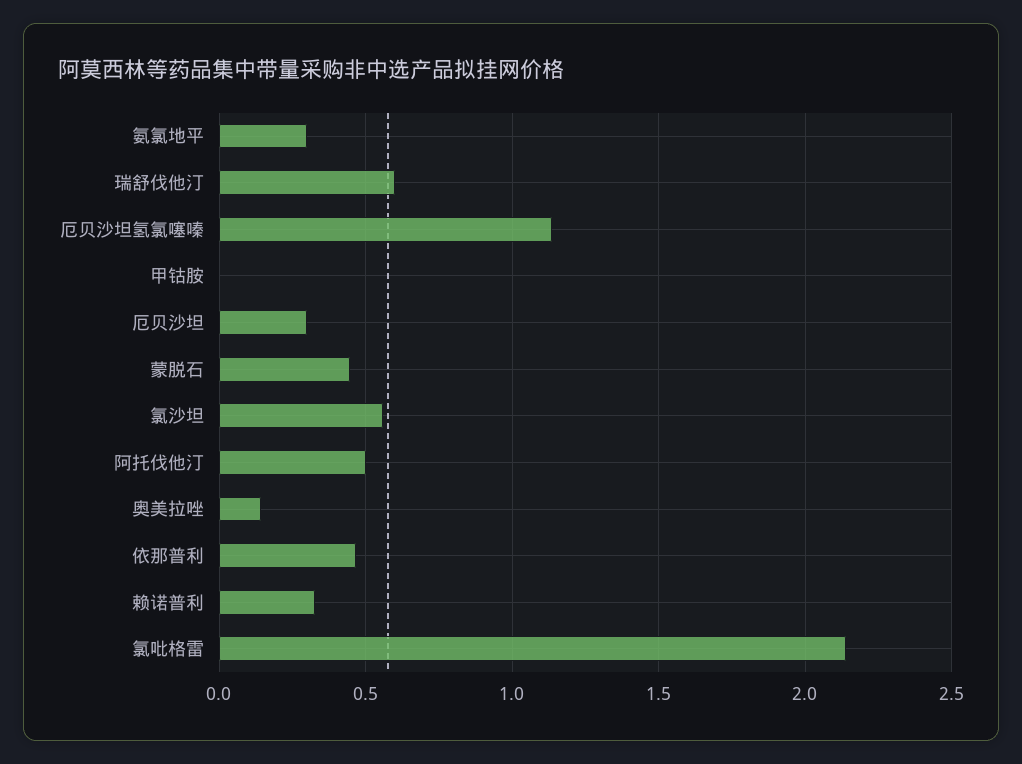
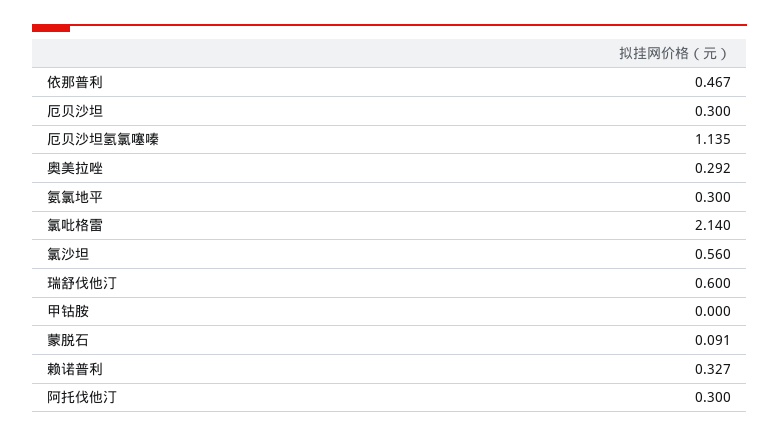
蒙脱石: 0.45 -> 0.091
阿托伐他汀: 0.5 -> 0.3
奥美拉唑: 0.15 -> 0.292

